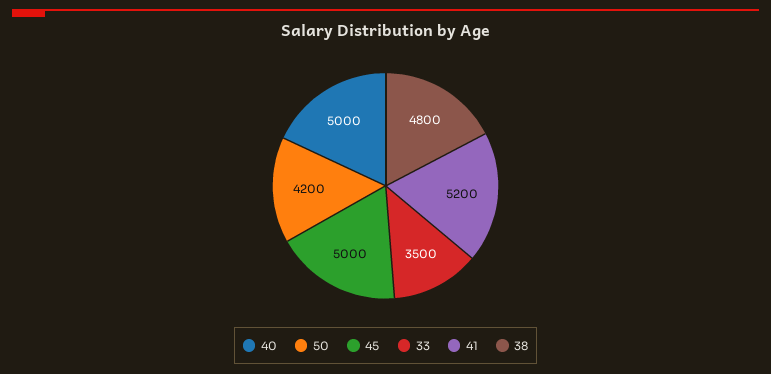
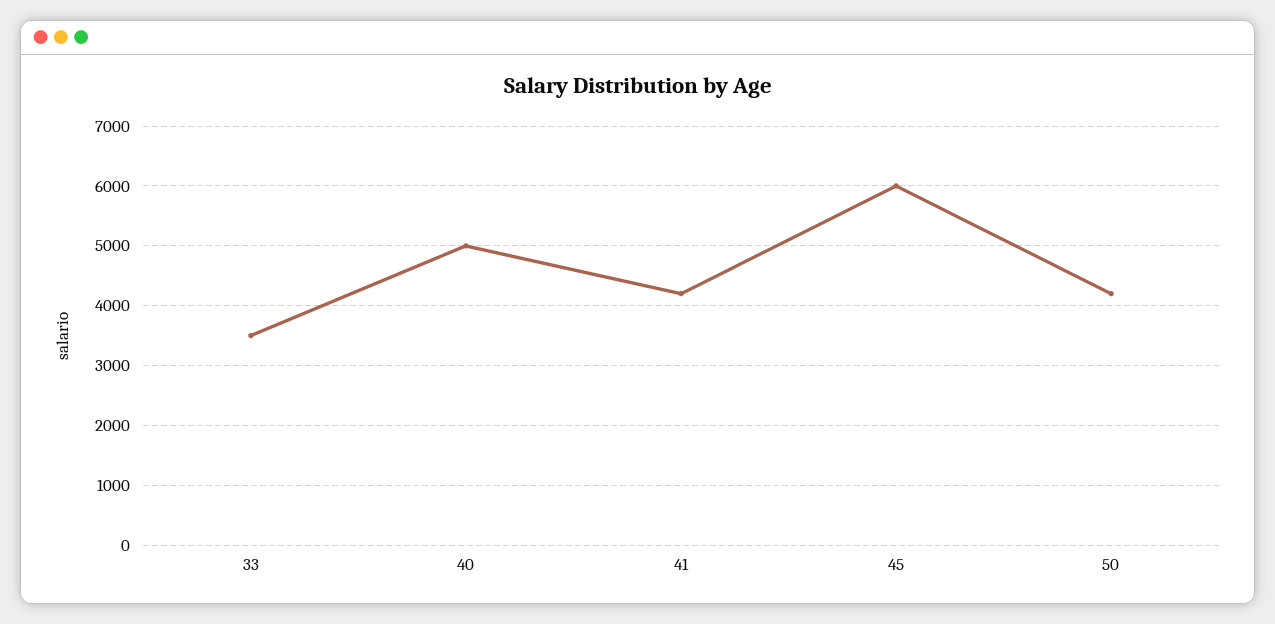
45: 5000 -> 6000
41: 5200 -> 4200
38: 4800 -> none

